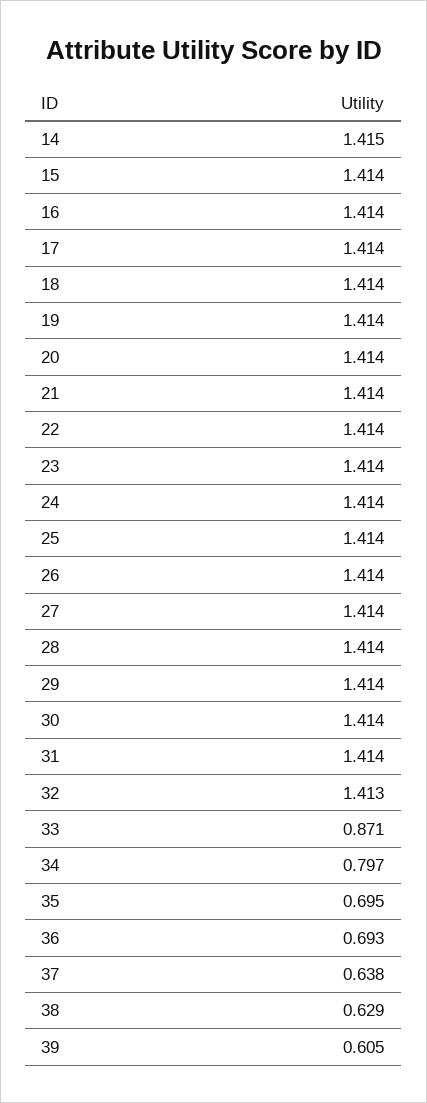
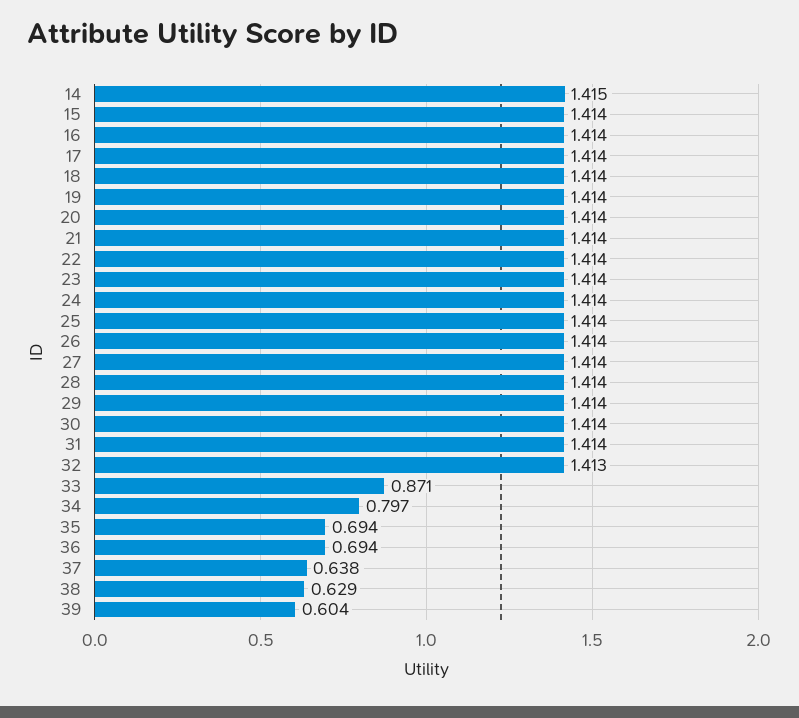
35: 0.695 -> 0.694
36: 0.693 -> 0.694
39: 0.605 -> 0.604

